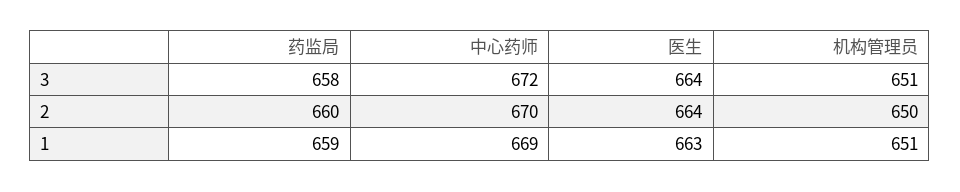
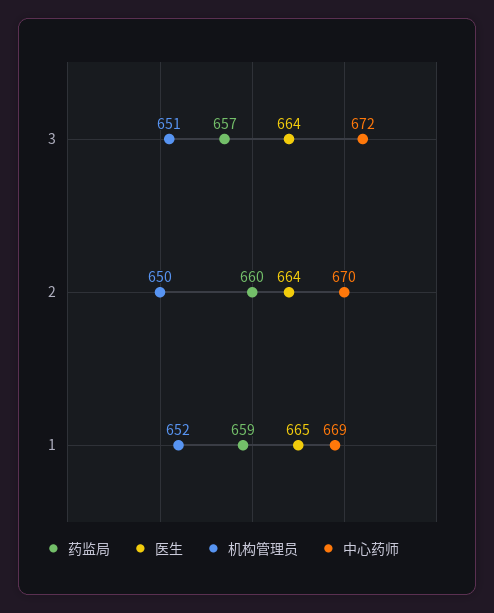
药监局, 3: 658 -> 657
医生, 1: 663 -> 665
机构管理员, 1: 651 -> 652

